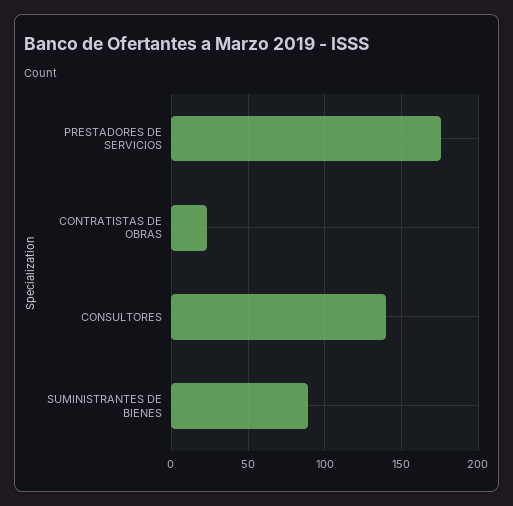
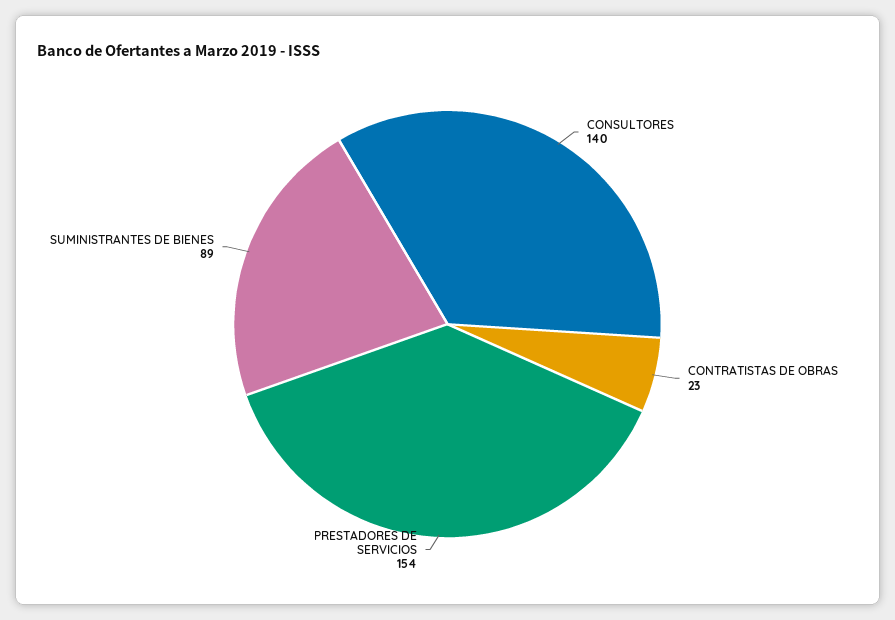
PRESTADORES DE SERVICIOS: 175 -> 154

